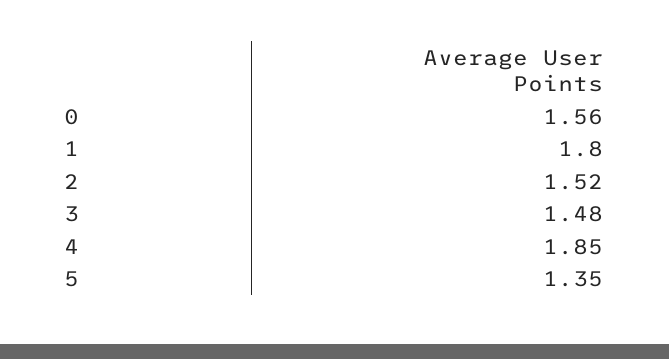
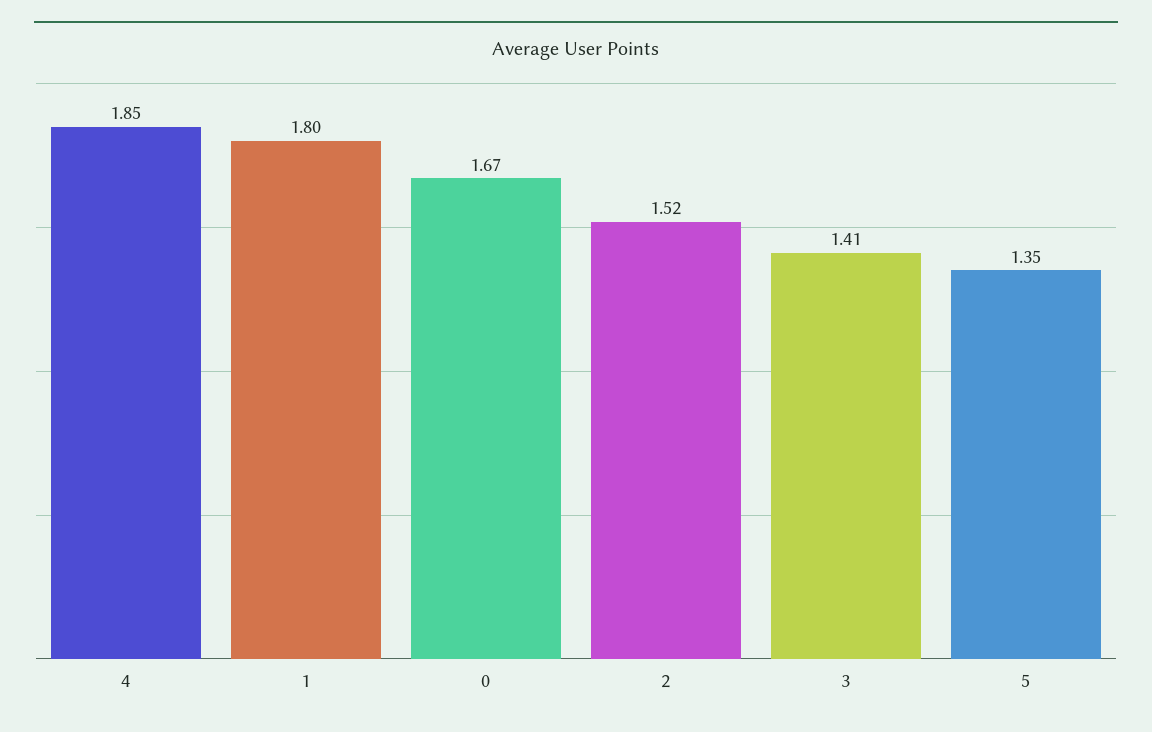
0: 1.56 -> 1.67
3: 1.48 -> 1.41

